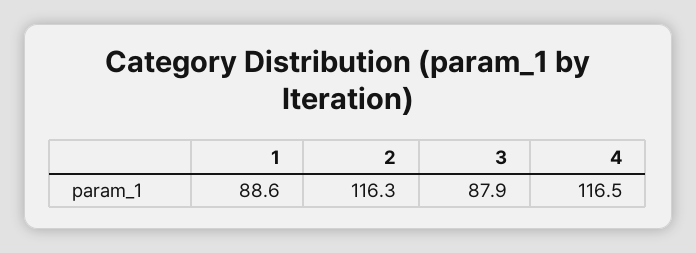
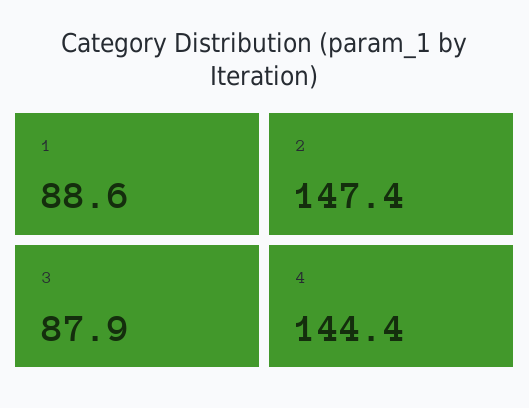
2: 116.3 -> 147.4
4: 116.5 -> 144.4

